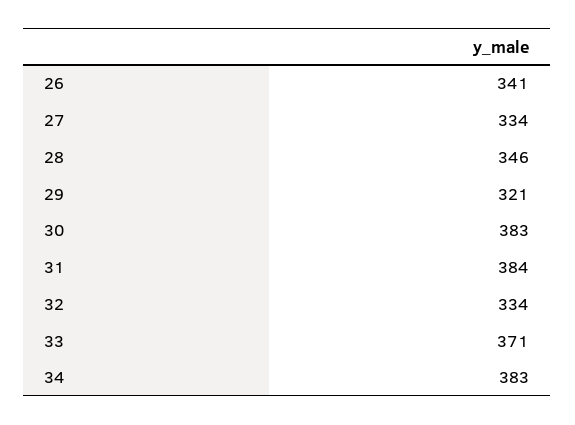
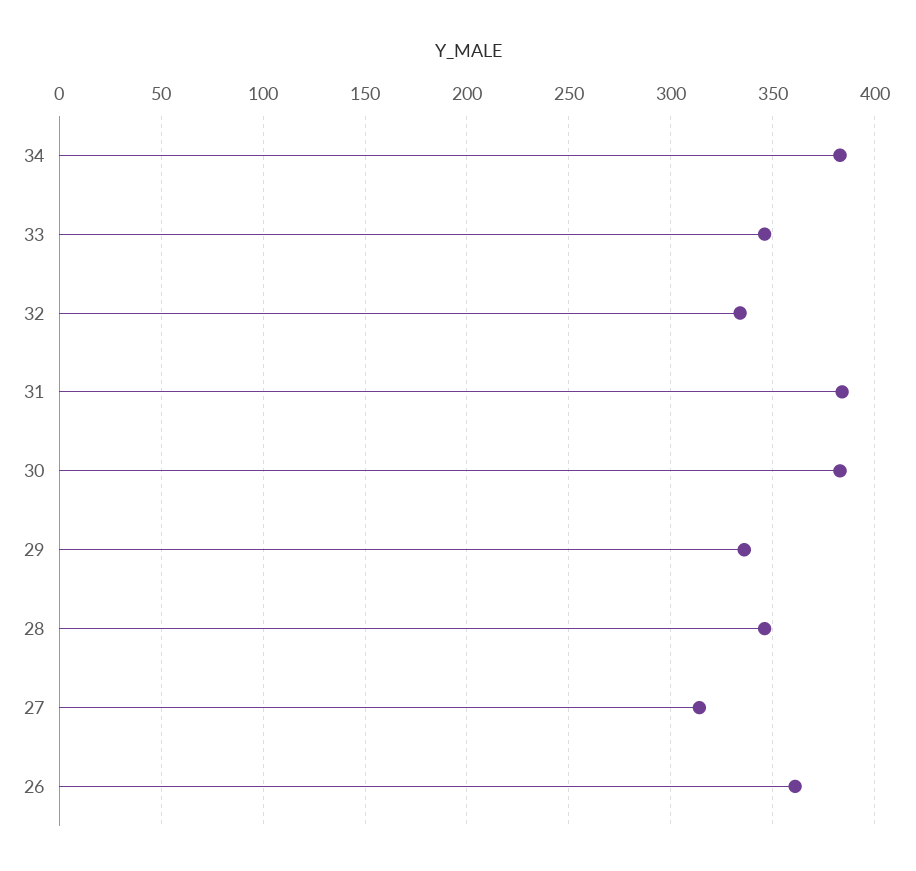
26: 341 -> 360
27: 334 -> 315
29: 321 -> 335
33: 371 -> 345

